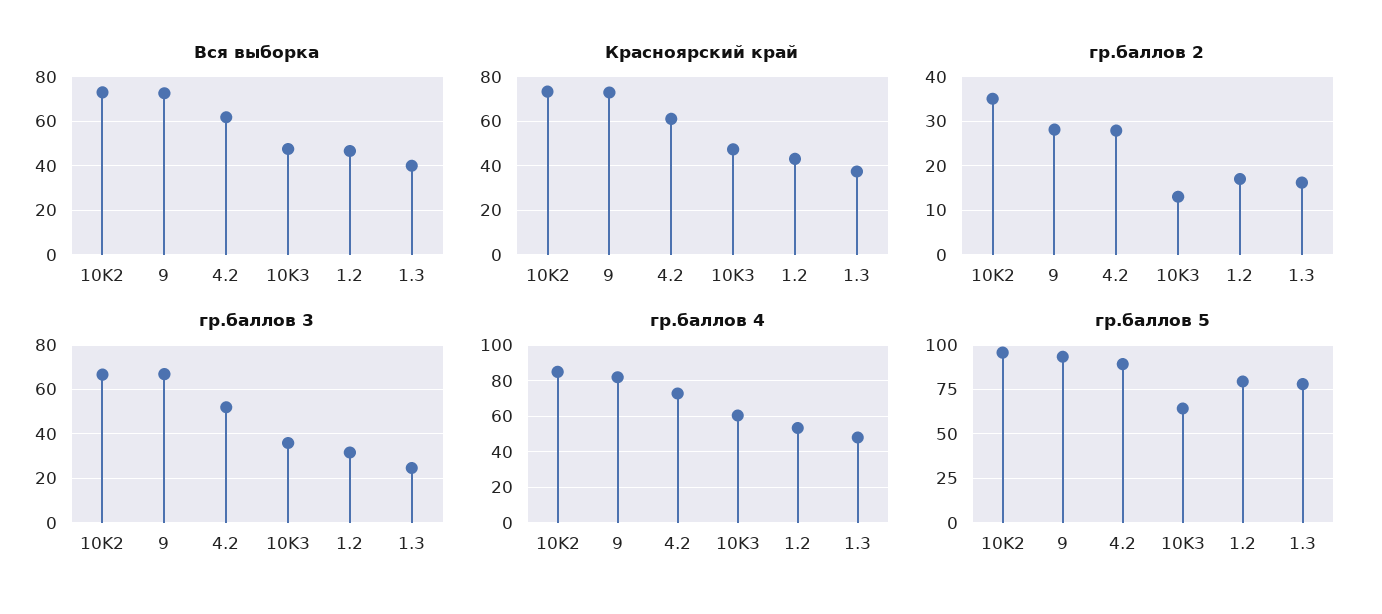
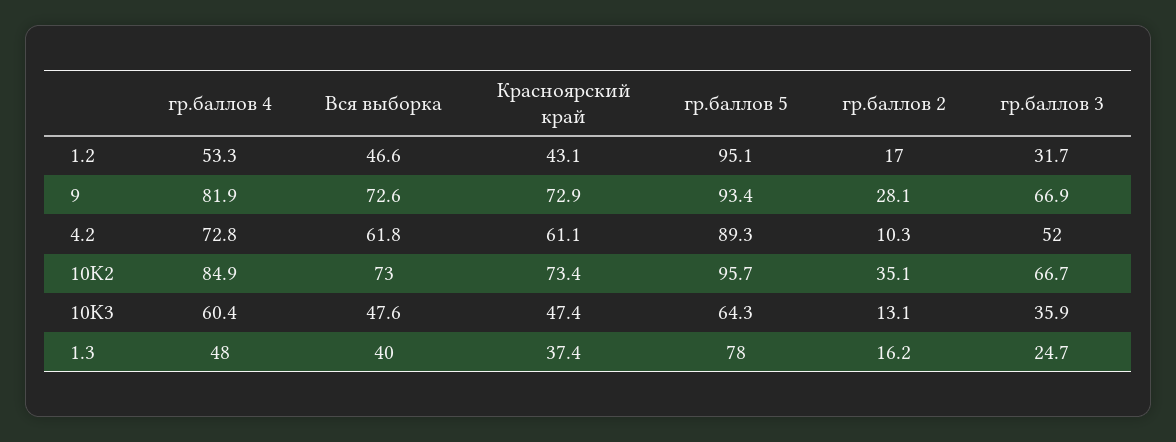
гр.баллов 2, 4.2: 28 -> 10.3
гр.баллов 5, 1.2: 80 -> 95.1

